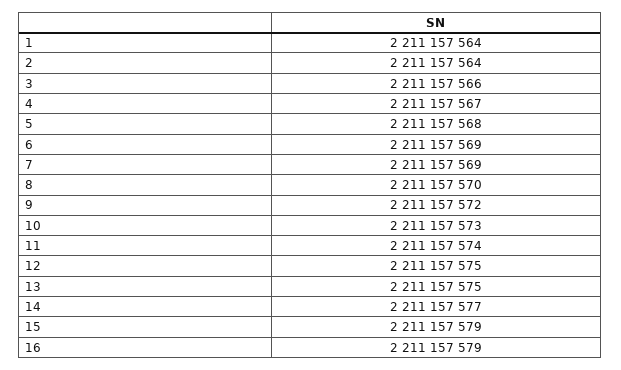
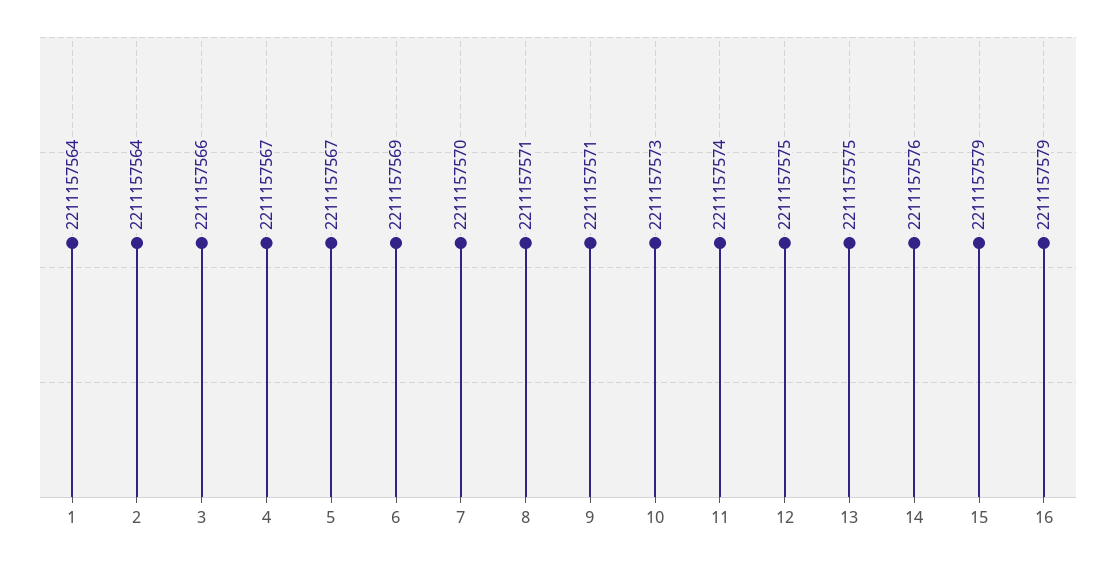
5: 2211157568 -> 2211157567
7: 2211157569 -> 2211157570
8: 2211157570 -> 2211157571
9: 2211157572 -> 2211157571
14: 2211157577 -> 2211157576

